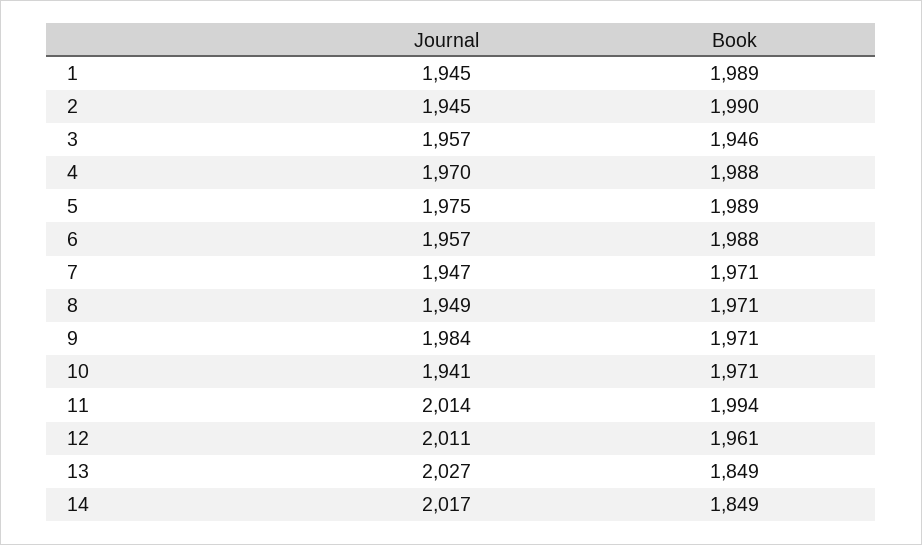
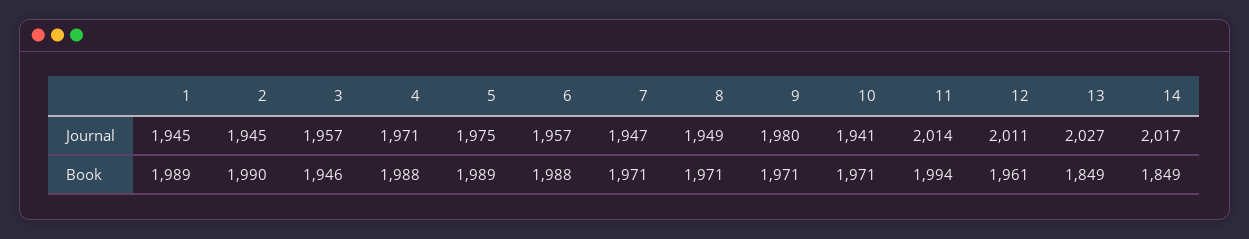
Journal, 4: 1970 -> 1971
Journal, 9: 1984 -> 1980

